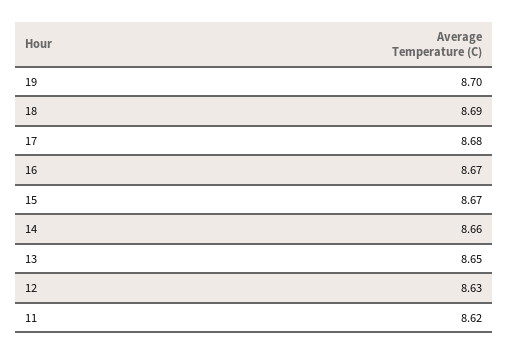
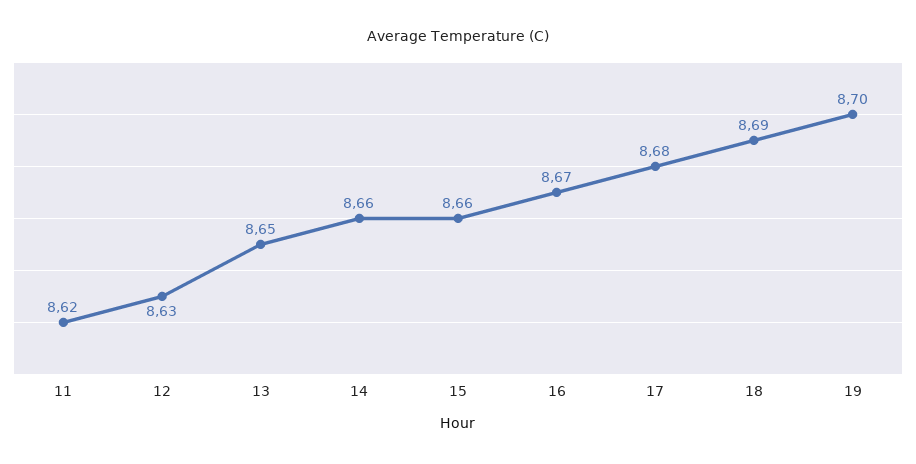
15: 8.67 -> 8.66

